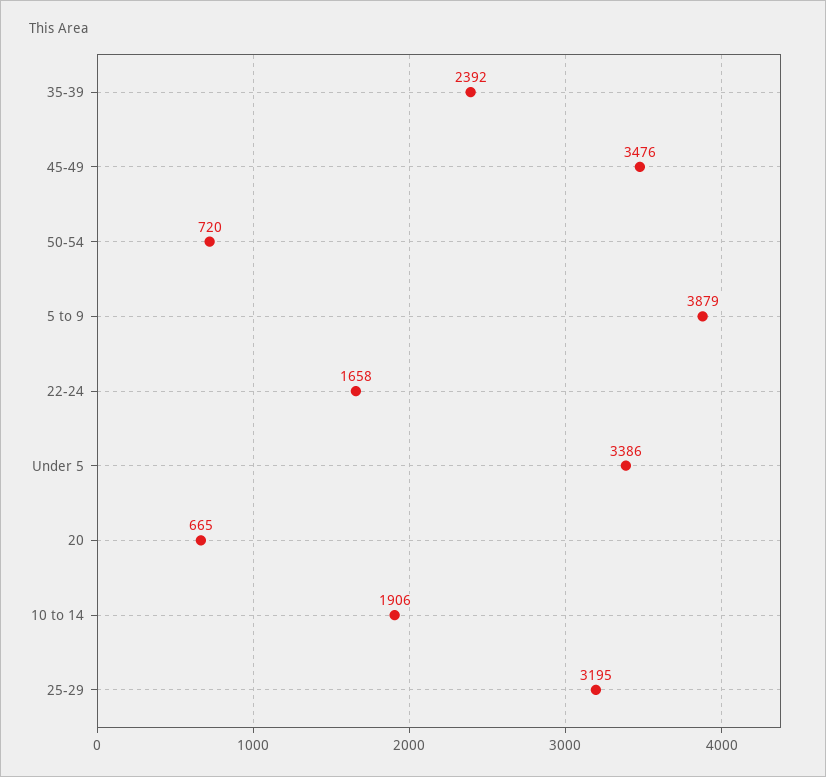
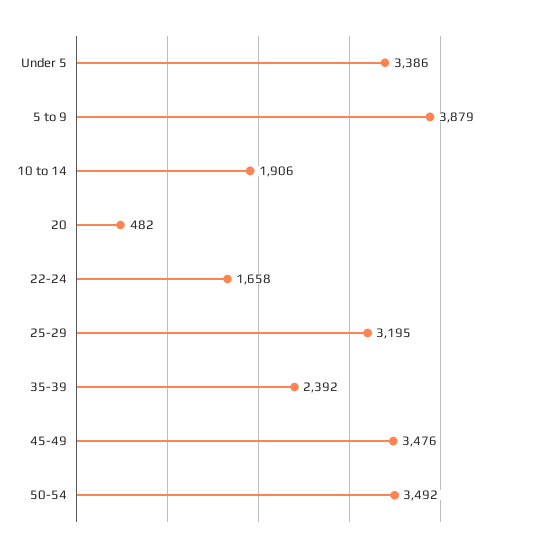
50-54: 720 -> 3492
20: 665 -> 482

